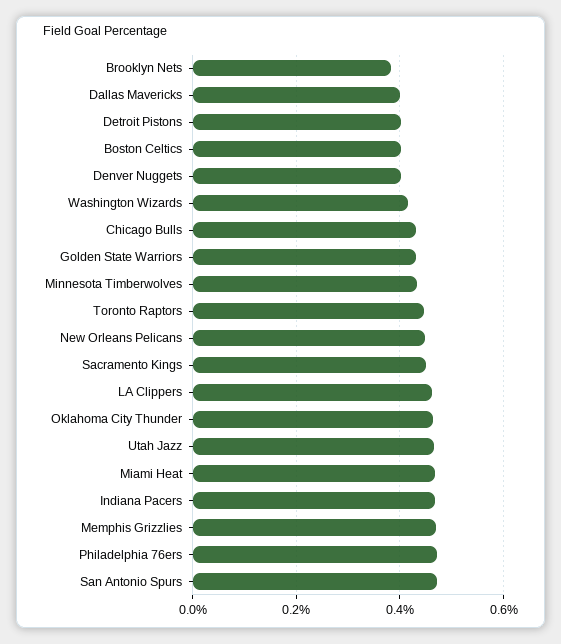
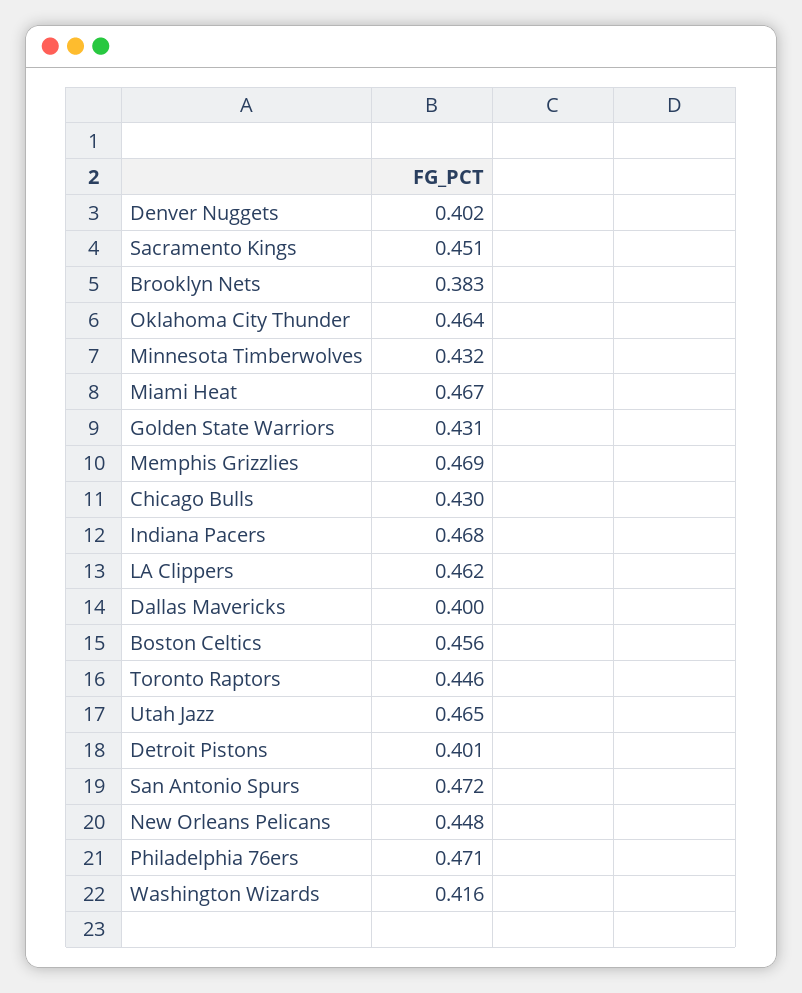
Boston Celtics: 0.4 -> 0.456

